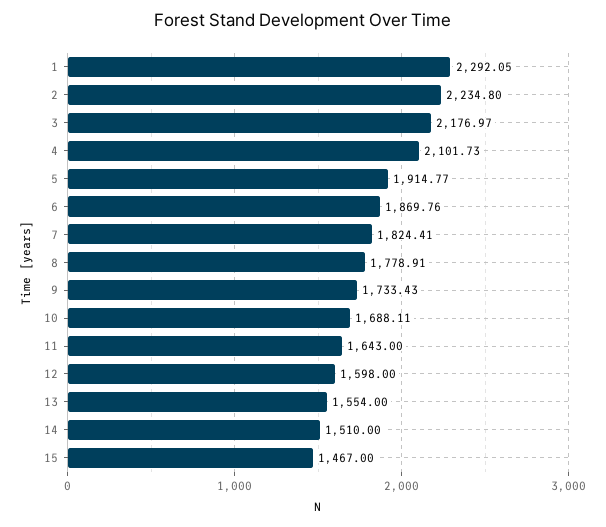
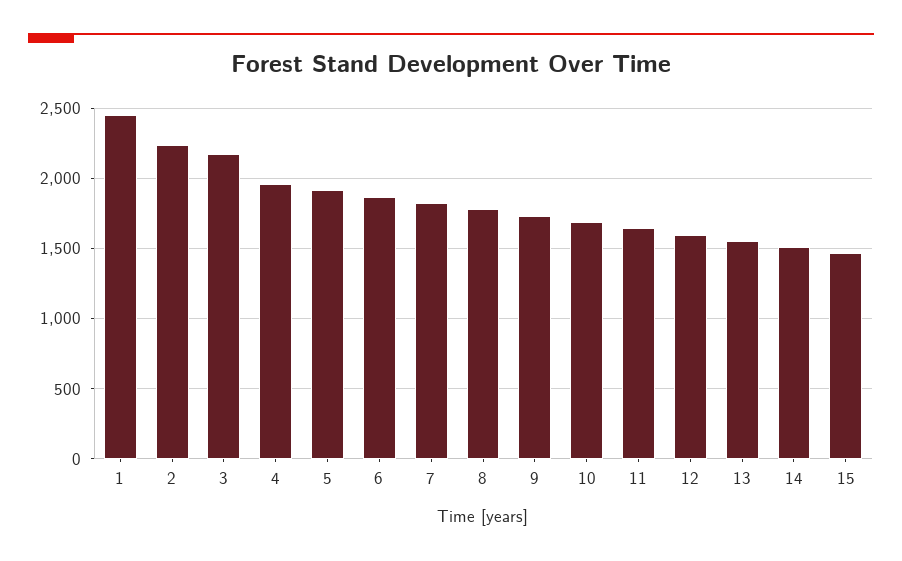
1: 2292.05 -> 2450
4: 2101.73 -> 1950

